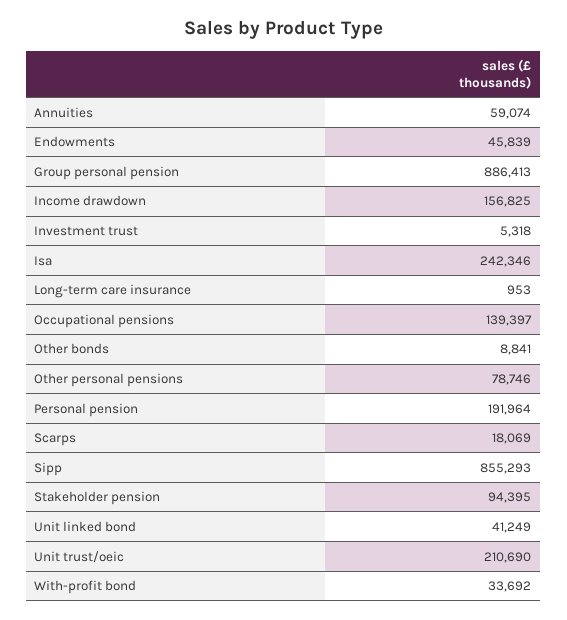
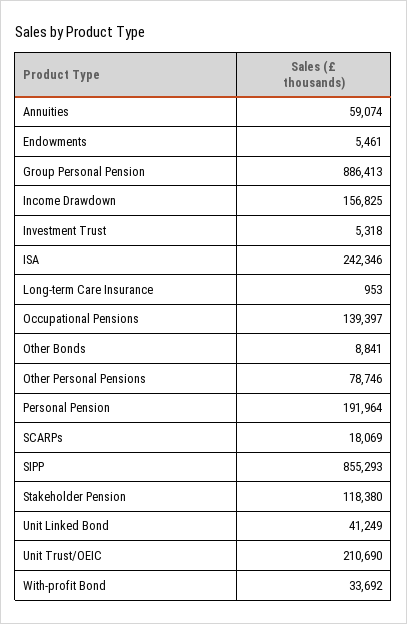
Endowments: 45839 -> 5461
Stakeholder pension: 94395 -> 118380

